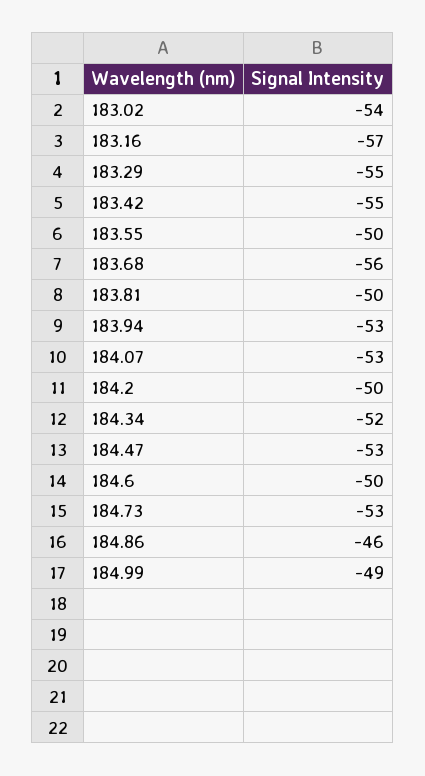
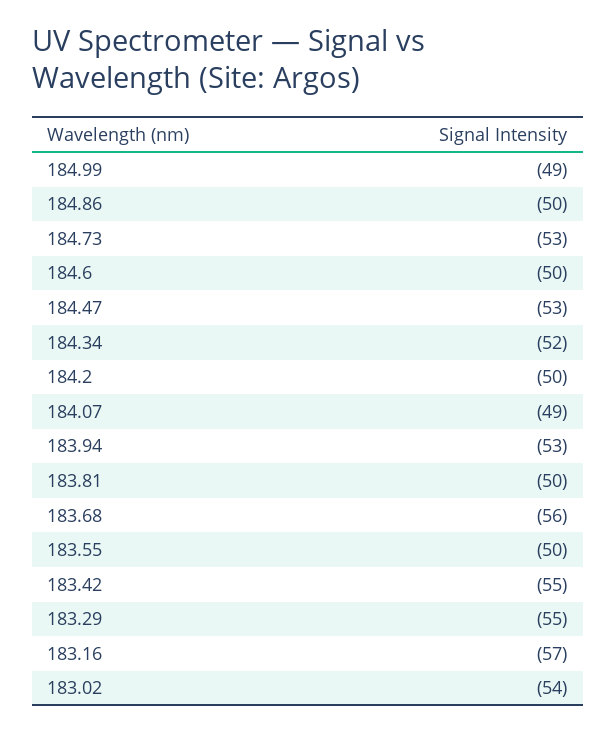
184.07: -53 -> -49
184.86: -46 -> -50

